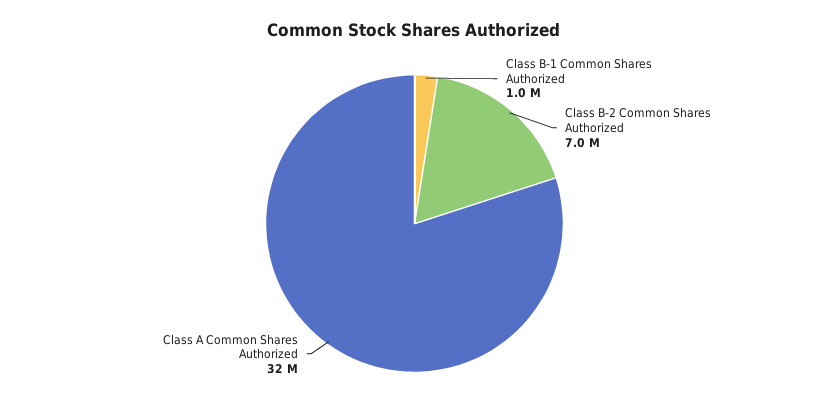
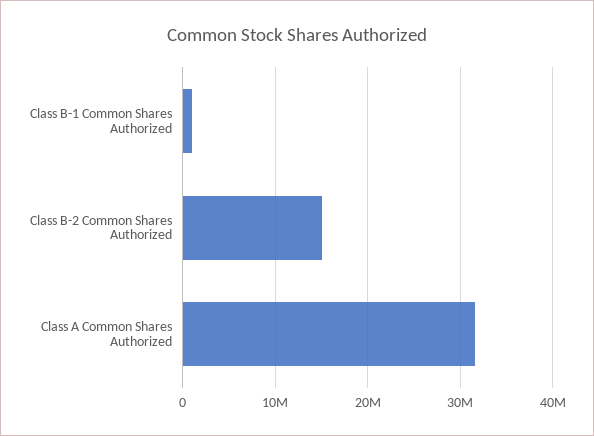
Class B-2 Common Shares Authorized: 7000000 -> 15000000

